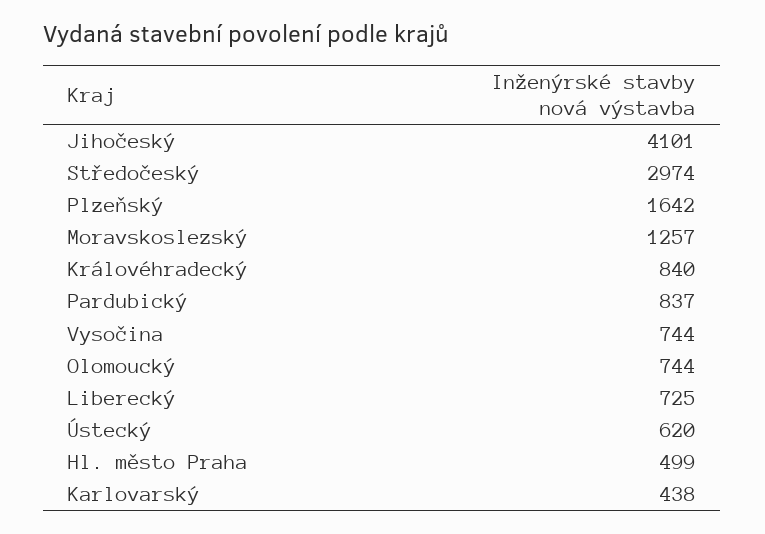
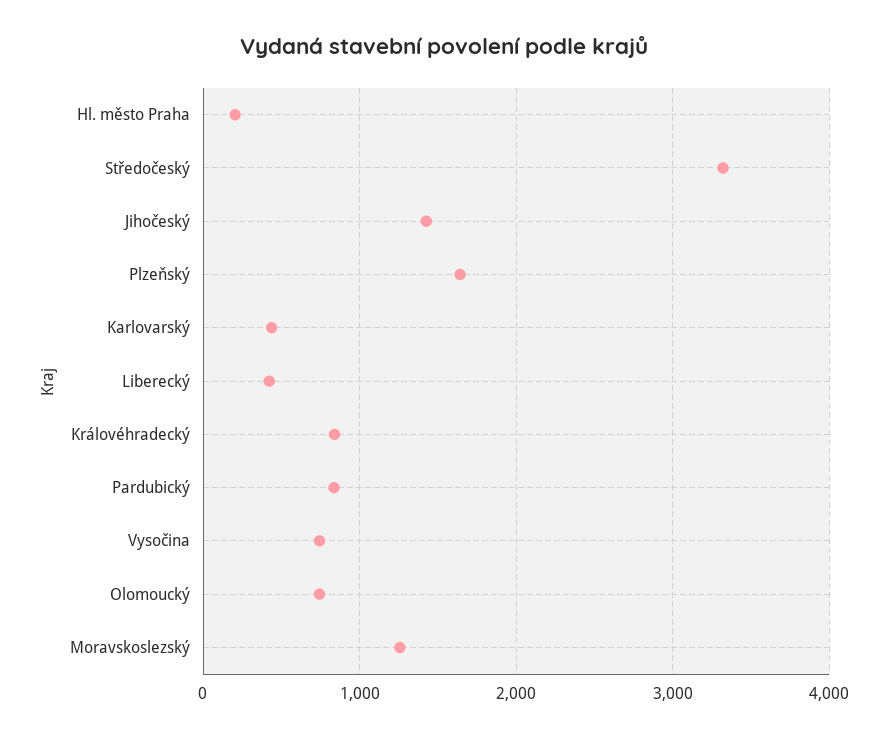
Jihočeský: 4101 -> 1400
Středočeský: 2974 -> 3300
Liberecký: 725 -> 400
Ústecký: 620 -> none
Hl. město Praha: 499 -> 200

